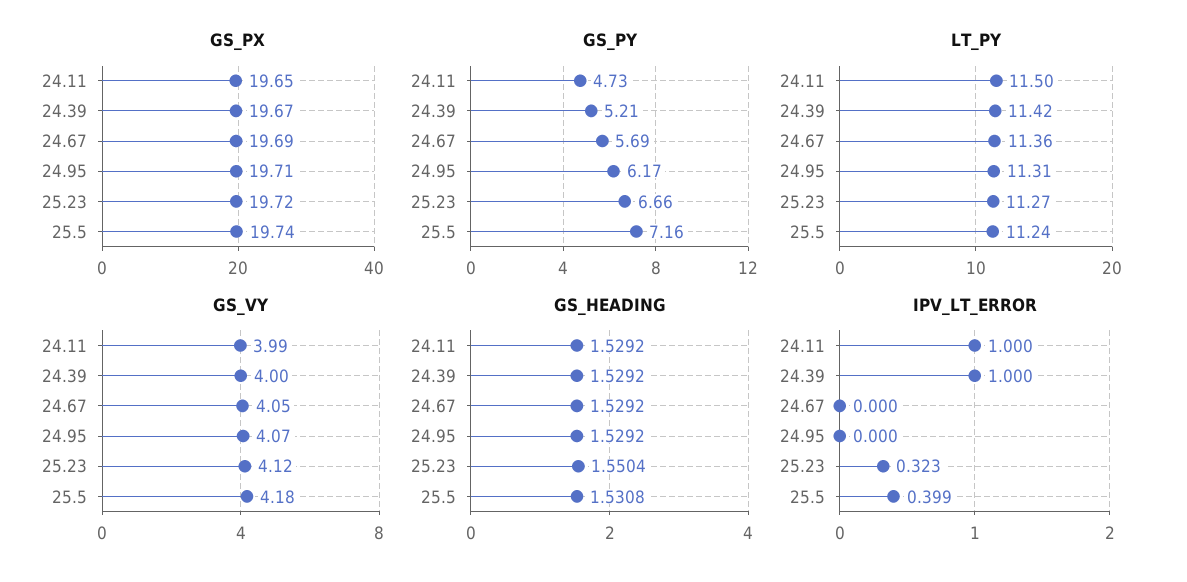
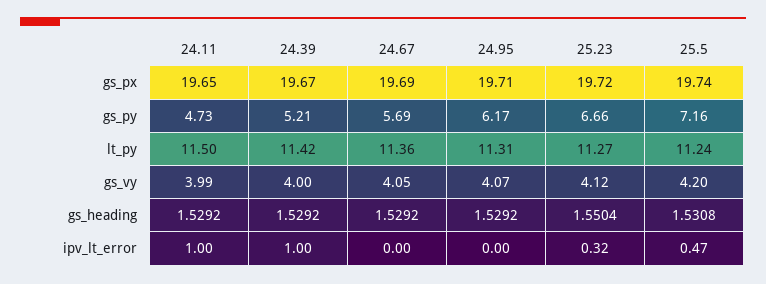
GS_VY, 25.5: 4.18 -> 4.2
IPV_LT_ERROR, 25.5: 0.399 -> 0.47

